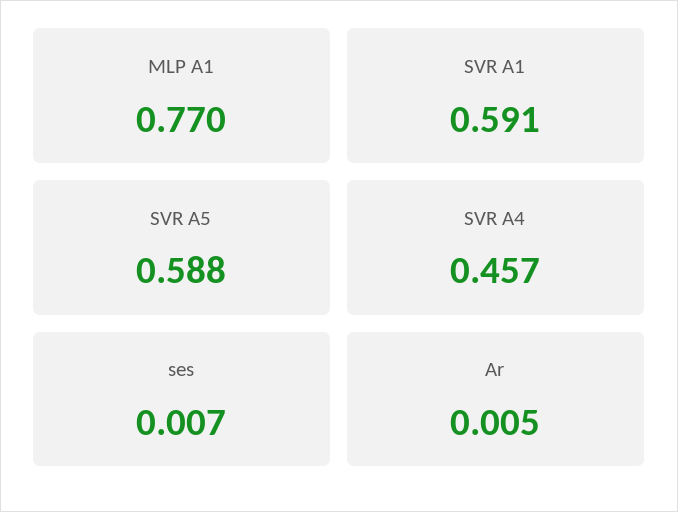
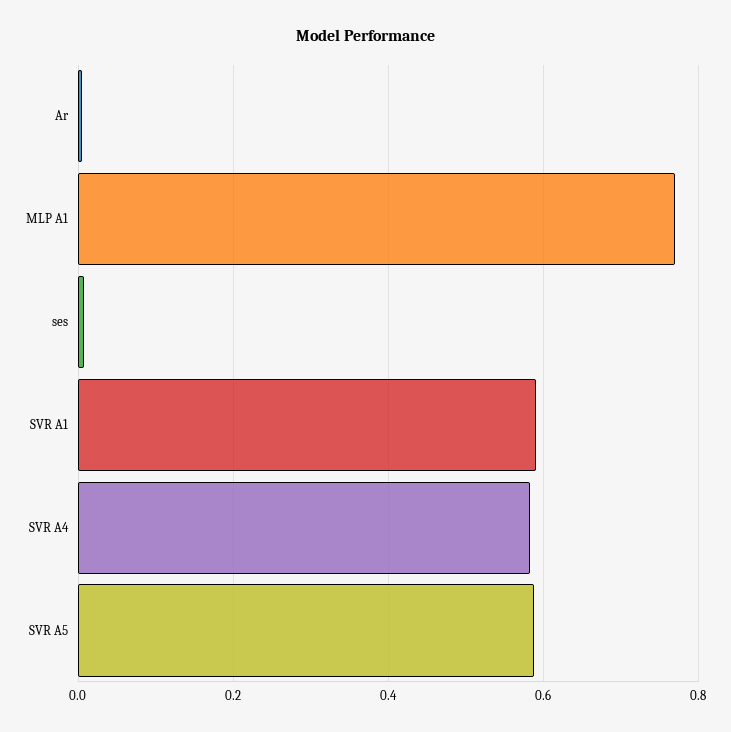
SVR A4: 0.457 -> 0.58

